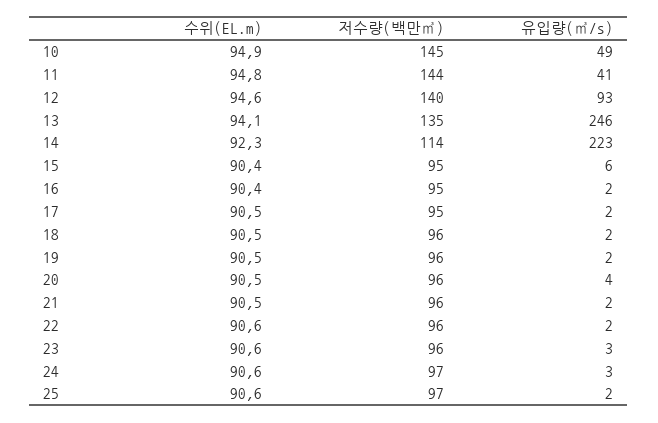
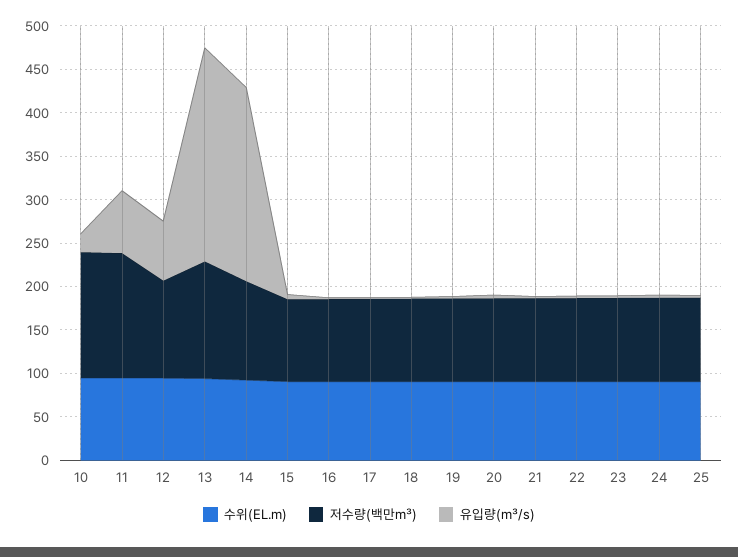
유입량(㎥/s), 10: 49 -> 20
유입량(㎥/s), 11: 41 -> 70
저수량(백만㎥), 12: 140 -> 110
유입량(㎥/s), 12: 93 -> 70

